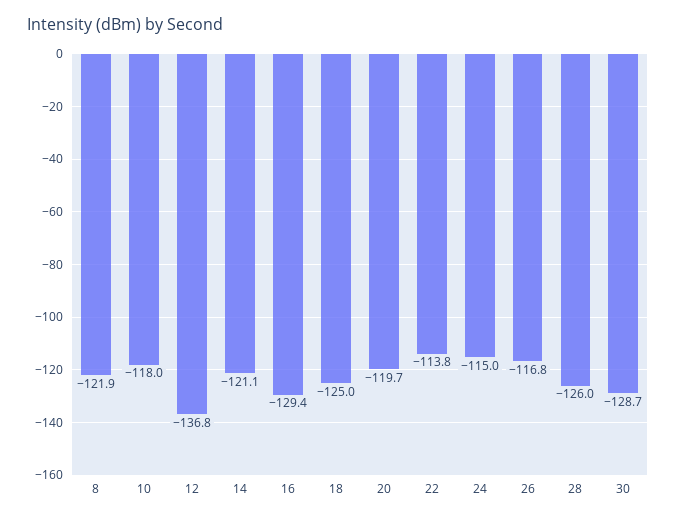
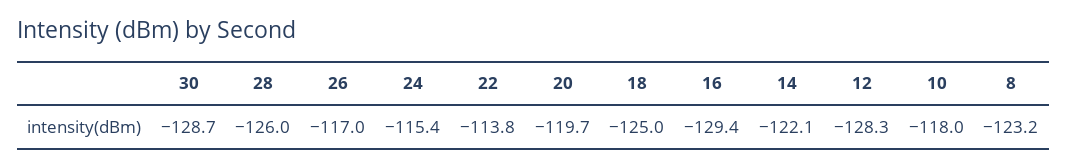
8: -121.9 -> -123.2
12: -136.8 -> -128.3
14: -121.1 -> -122.1
24: -115 -> -115.4
26: -116.8 -> -117

